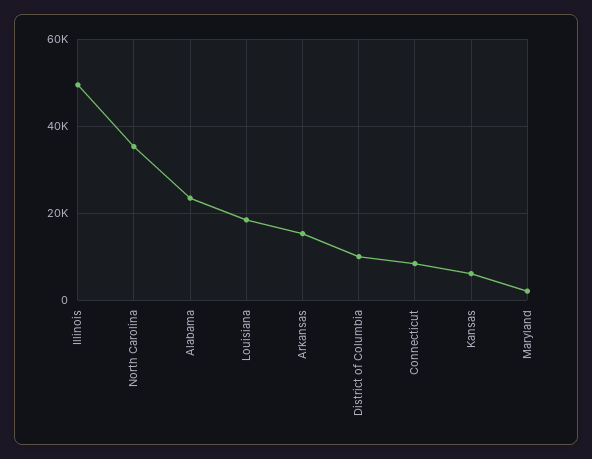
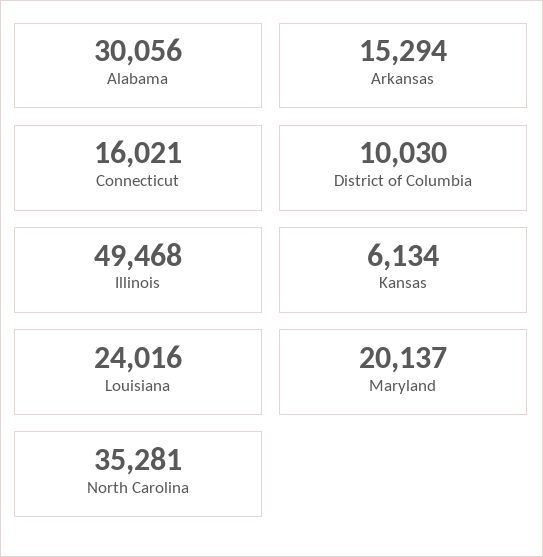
Alabama: 24000 -> 30056
Louisiana: 18000 -> 24016
Connecticut: 8000 -> 16021
Maryland: 2000 -> 20137

